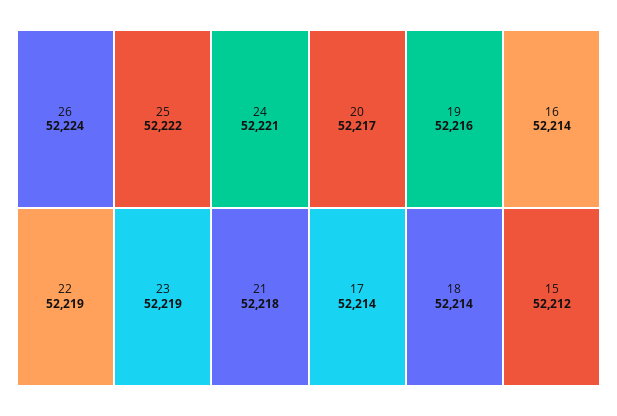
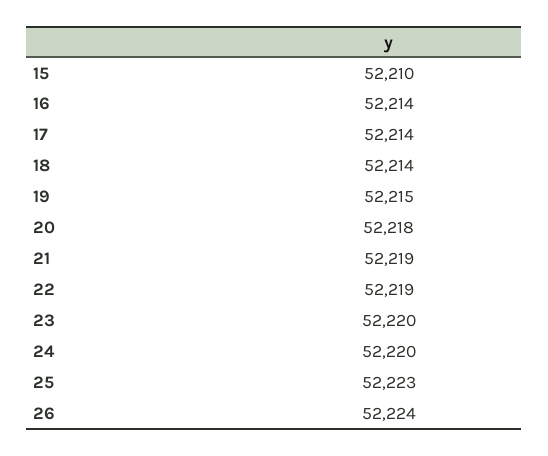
25: 52222 -> 52223
24: 52221 -> 52220
23: 52219 -> 52220
21: 52218 -> 52219
20: 52217 -> 52218
19: 52216 -> 52215
15: 52212 -> 52210

